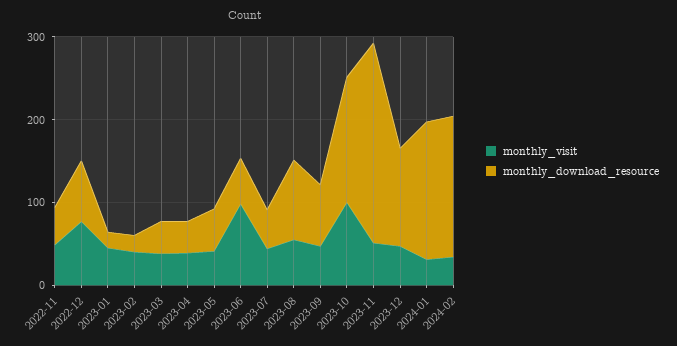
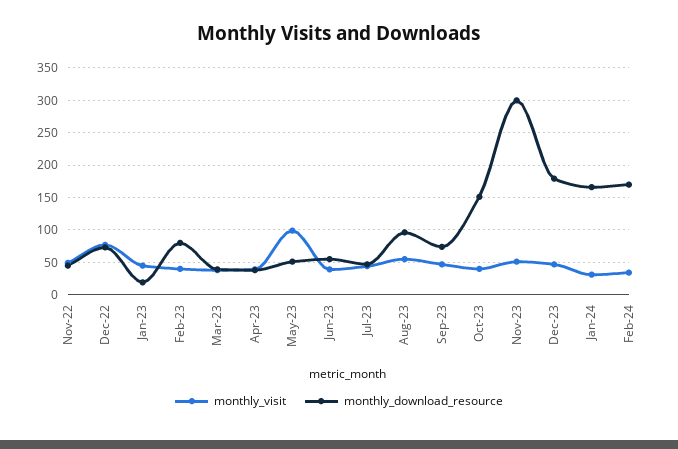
monthly_download_resource, 2023-02: 20 -> 80
monthly_visit, 2023-05: 40 -> 100
monthly_visit, 2023-06: 100 -> 40
monthly_visit, 2023-10: 100 -> 40
monthly_download_resource, 2023-11: 240 -> 300
monthly_download_resource, 2023-12: 120 -> 180

